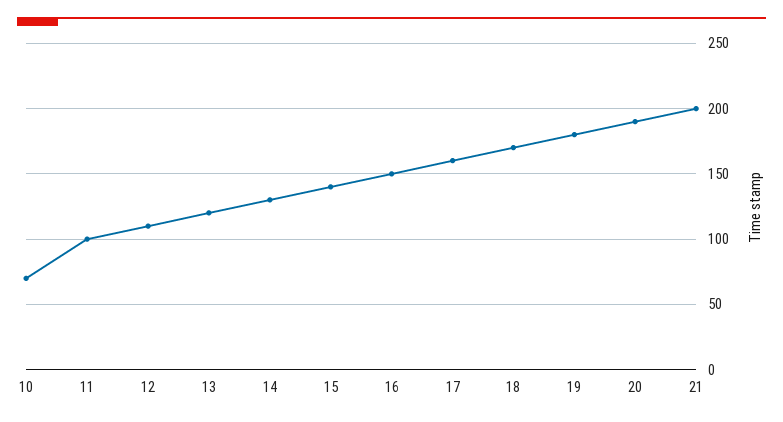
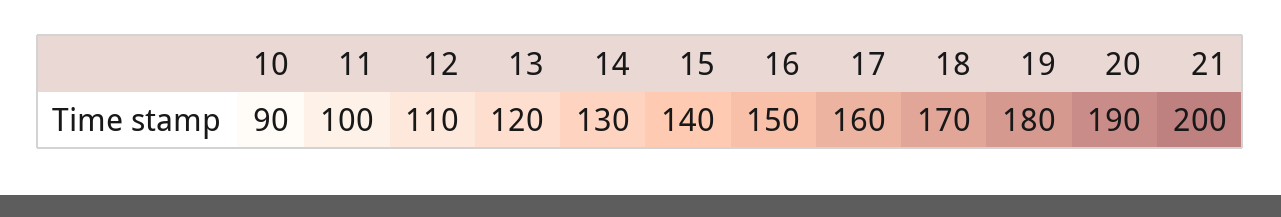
10: 70 -> 90

